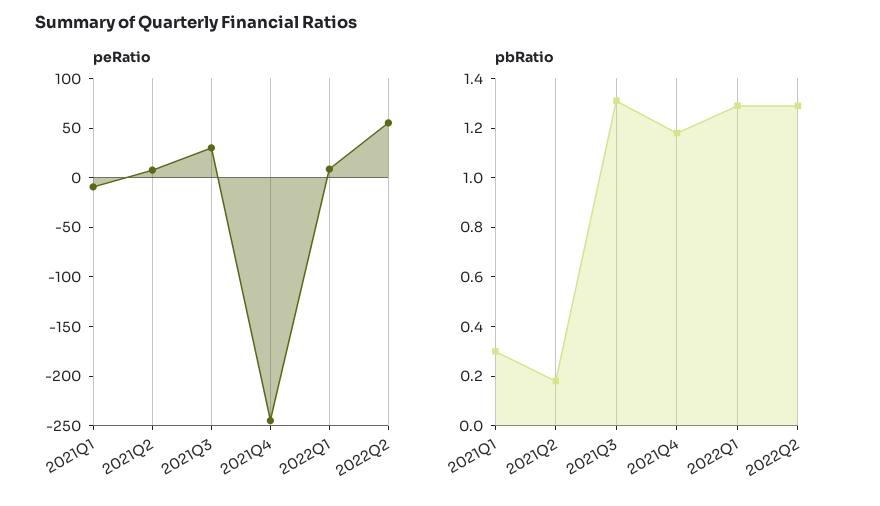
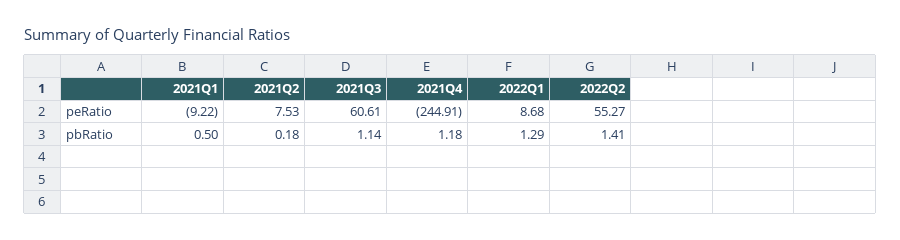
peRatio, 2021Q3: 30 -> 60.61
pbRatio, 2021Q1: 0.3 -> 0.5
pbRatio, 2021Q3: 1.3 -> 1.14
pbRatio, 2022Q2: 1.3 -> 1.41

